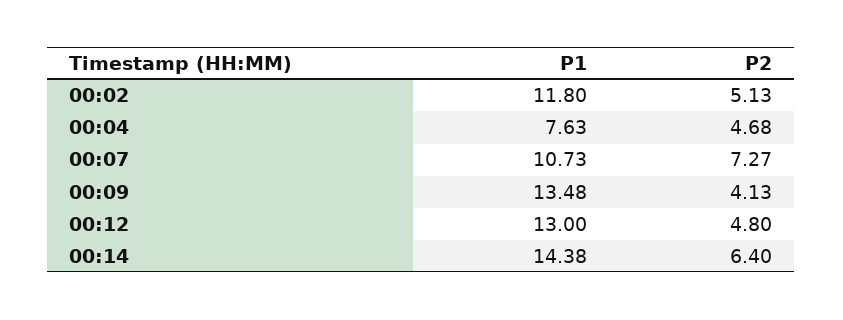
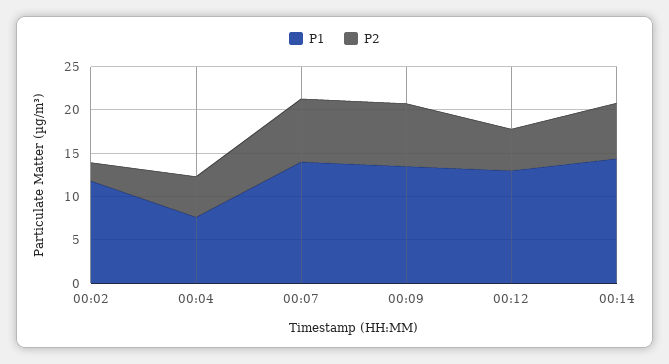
P2, 00:02: 5.13 -> 2
P1, 00:07: 10.73 -> 14
P2, 00:09: 4.13 -> 7

